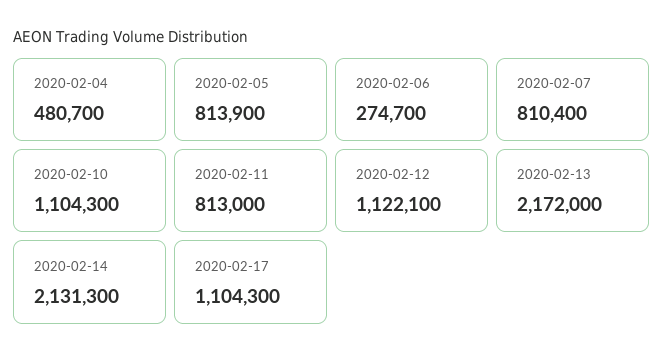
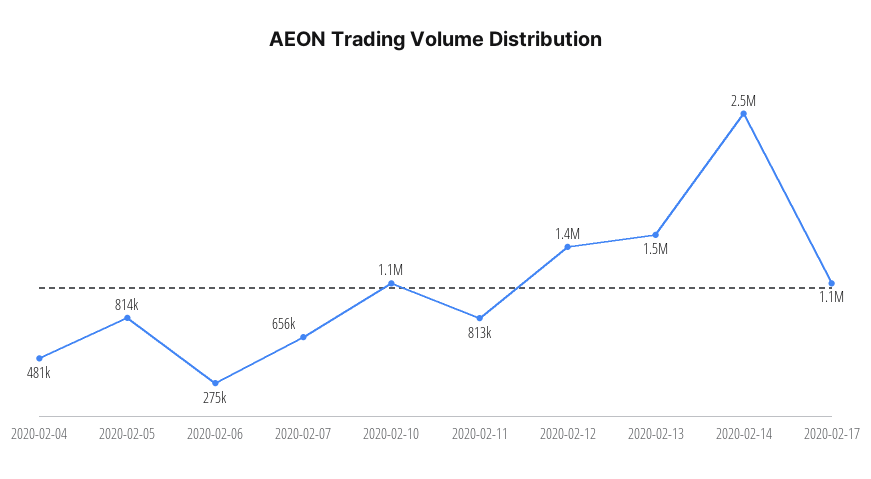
2020-02-07: 810400 -> 656000
2020-02-12: 1122100 -> 1400000
2020-02-13: 2172000 -> 1500000
2020-02-14: 2131300 -> 2500000

